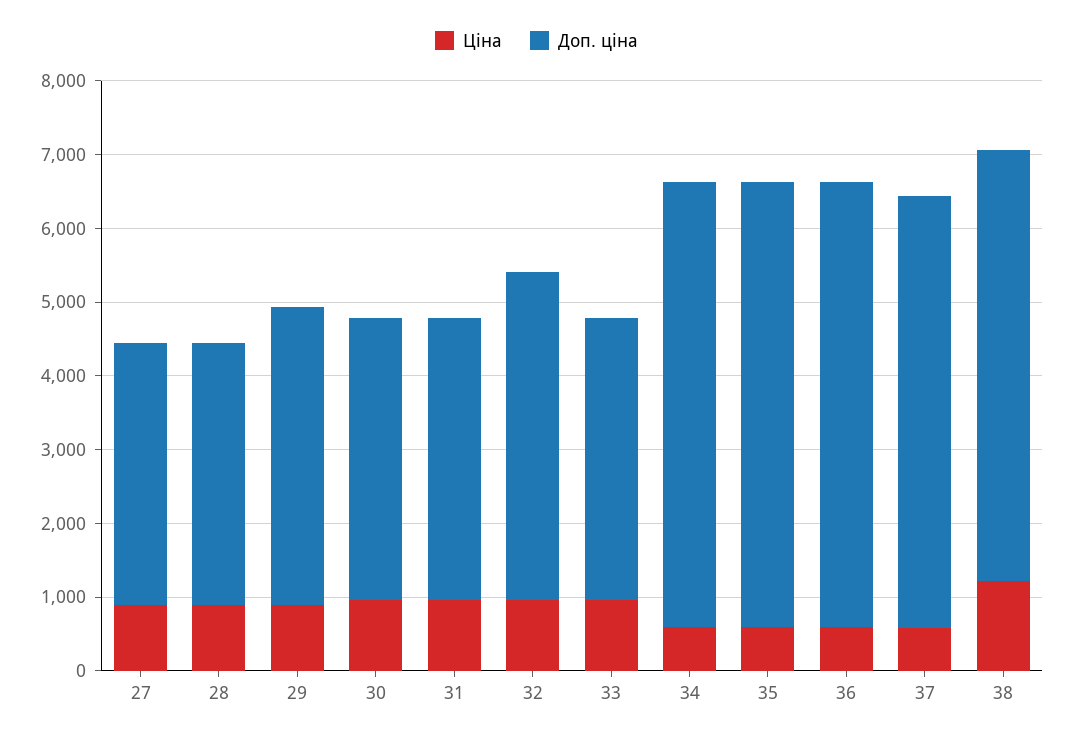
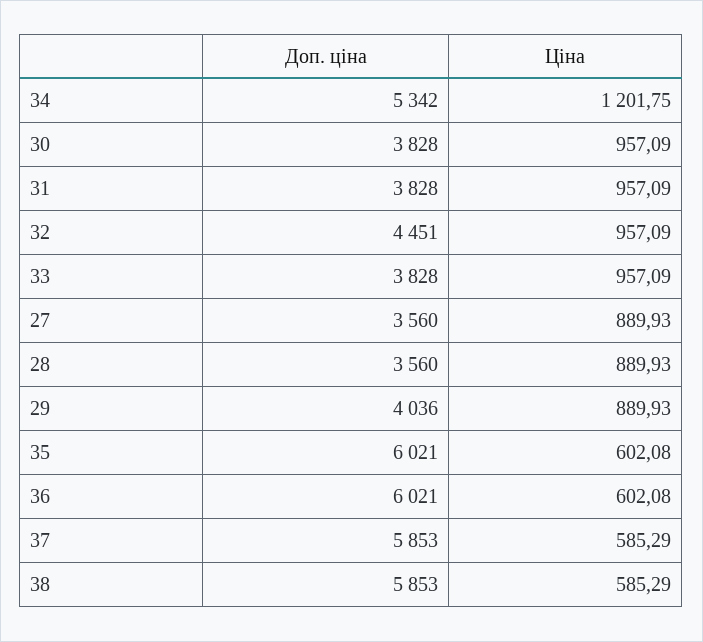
Ціна, 34: 600 -> 1201.75
Доп. ціна, 34: 6000 -> 5342
Ціна, 38: 1200 -> 585.29

